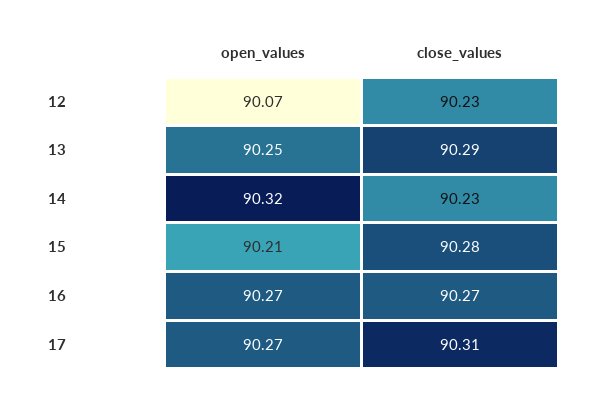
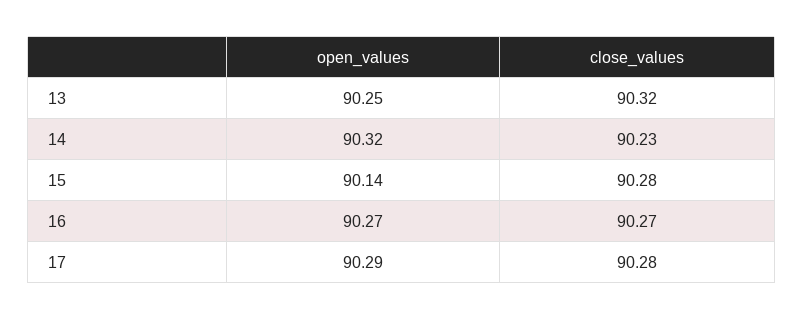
open_values, 12: 90.07 -> none
close_values, 12: 90.23 -> none
close_values, 13: 90.29 -> 90.32
open_values, 15: 90.21 -> 90.14
open_values, 17: 90.27 -> 90.29
close_values, 17: 90.31 -> 90.28

